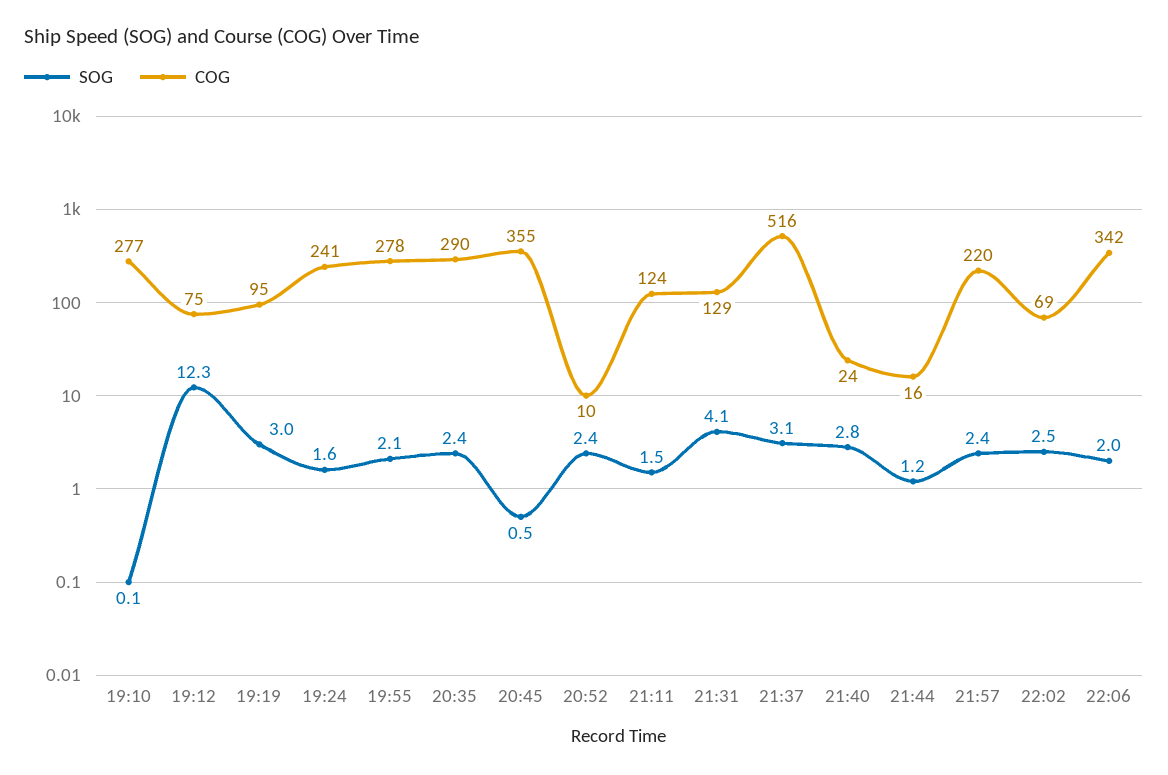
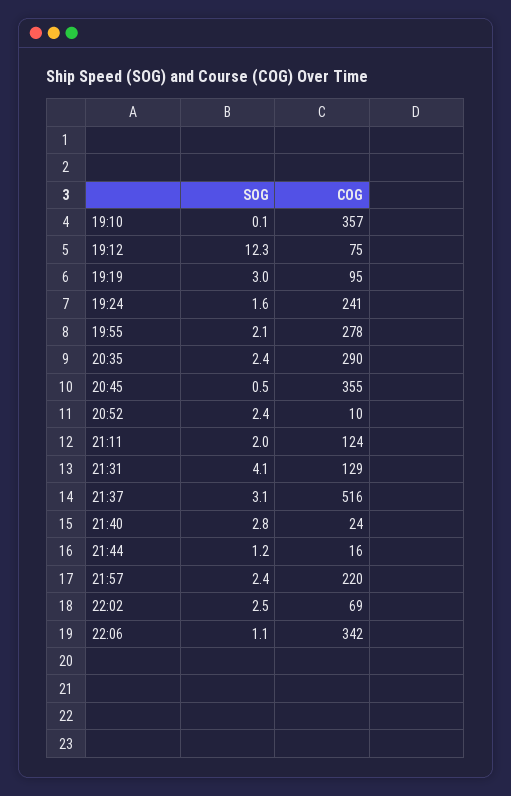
COG, 19:10: 277 -> 357
SOG, 21:11: 1.5 -> 2
SOG, 22:06: 2 -> 1.1

